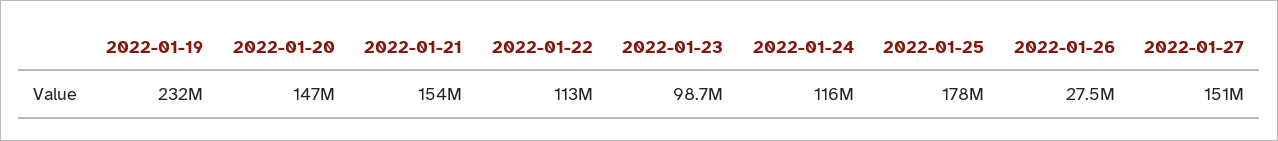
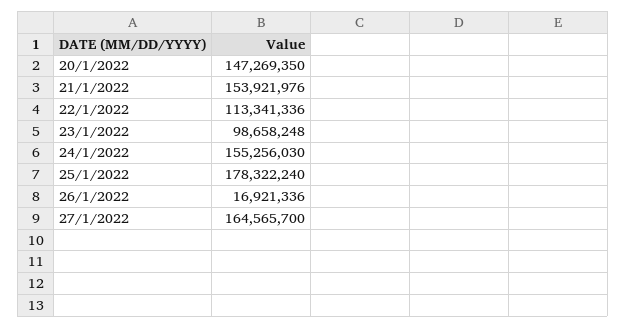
2022-01-19: 232000000 -> none
2022-01-24: 116000000 -> 155256030
2022-01-26: 27500000 -> 16921336
2022-01-27: 151000000 -> 164565700

